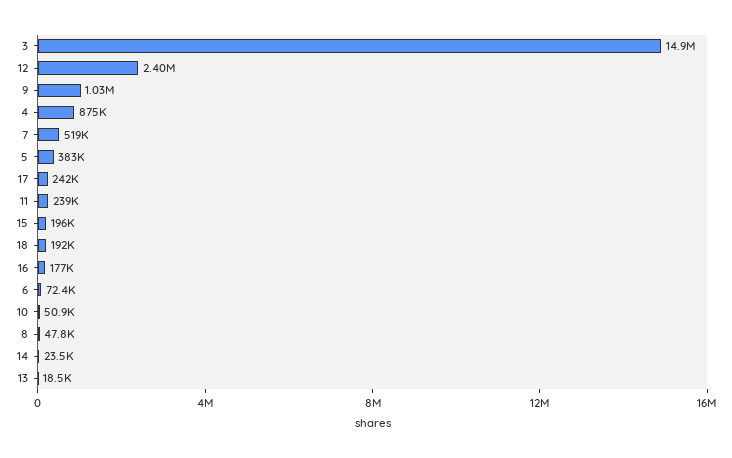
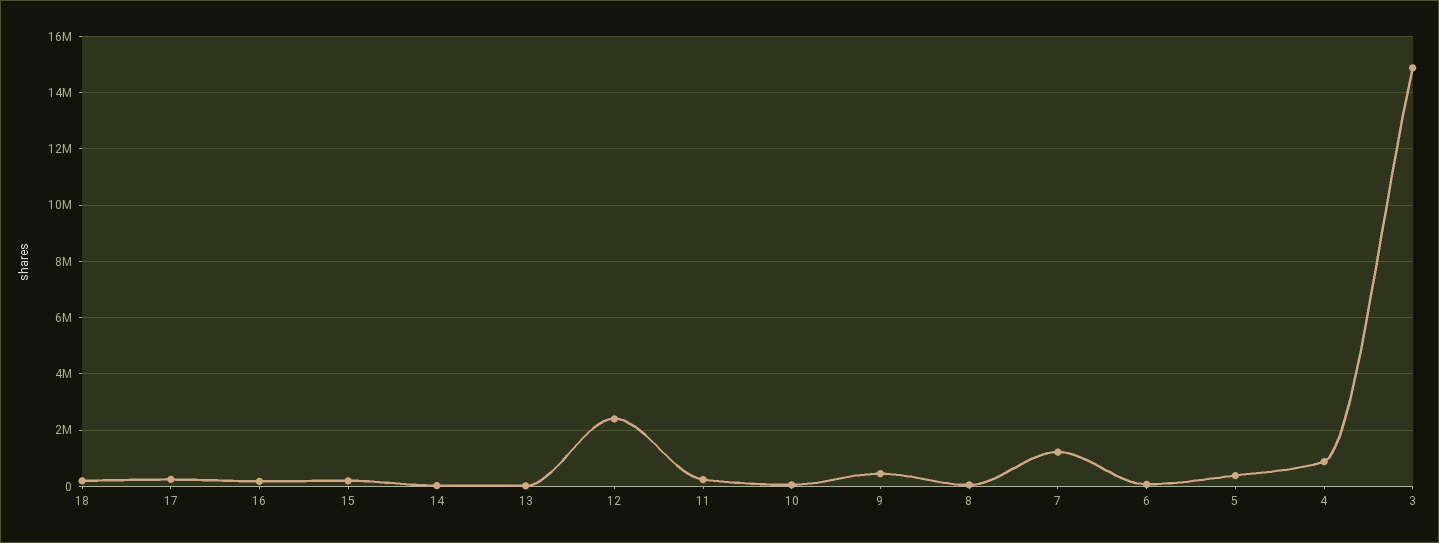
9: 1030000 -> 500000
7: 519000 -> 1250000

